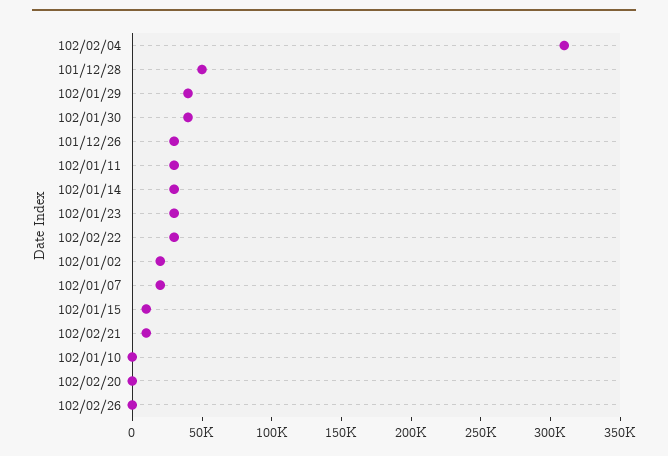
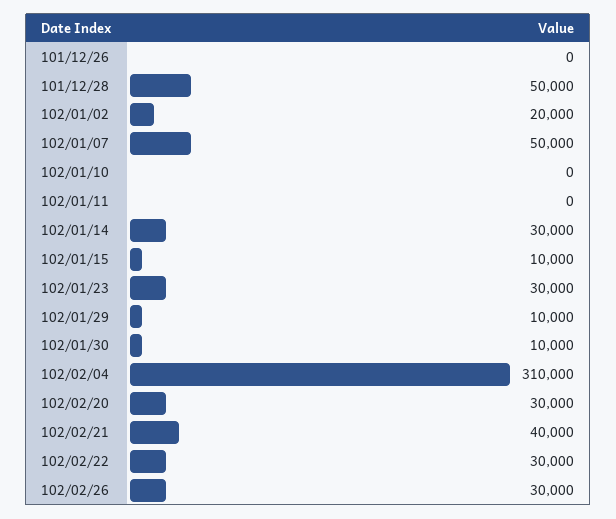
102/01/29: 40000 -> 10000
102/01/30: 40000 -> 10000
101/12/26: 30000 -> 0
102/01/11: 30000 -> 0
102/01/07: 20000 -> 50000
102/02/21: 10000 -> 40000
102/02/20: 0 -> 30000
102/02/26: 0 -> 30000

